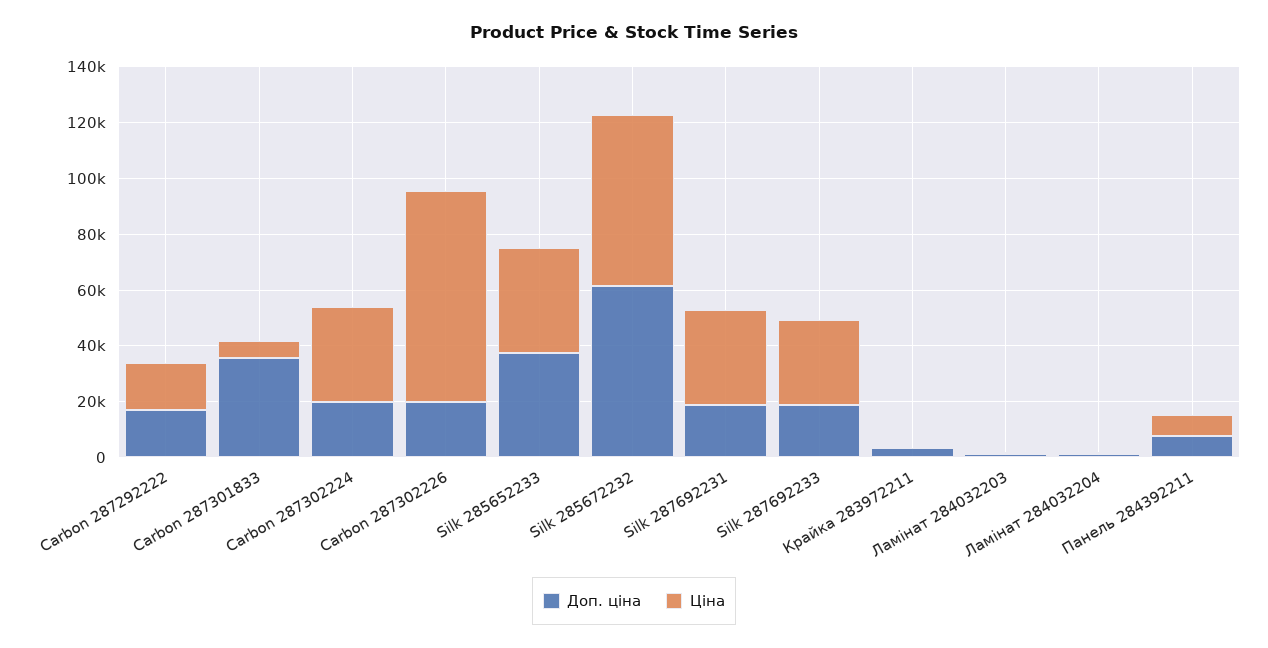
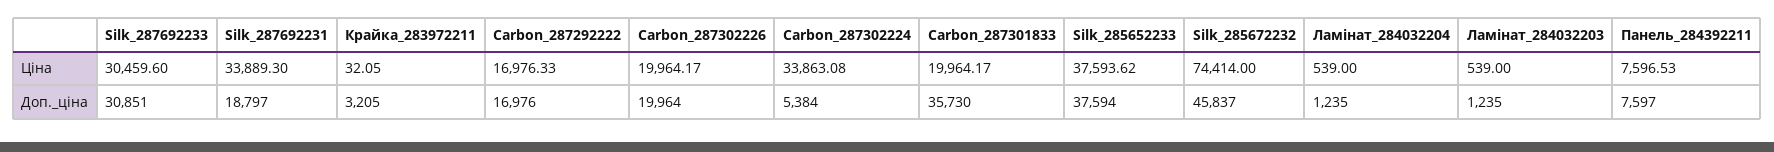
Ціна, Carbon 287301833: 5000 -> 19964.17
Доп. ціна, Carbon 287302224: 20000 -> 5384
Ціна, Carbon 287302226: 75000 -> 19964.17
Доп. ціна, Silk 285672232: 60000 -> 45837
Ціна, Silk 285672232: 60000 -> 74414
Доп. ціна, Silk 287692233: 20000 -> 30851

